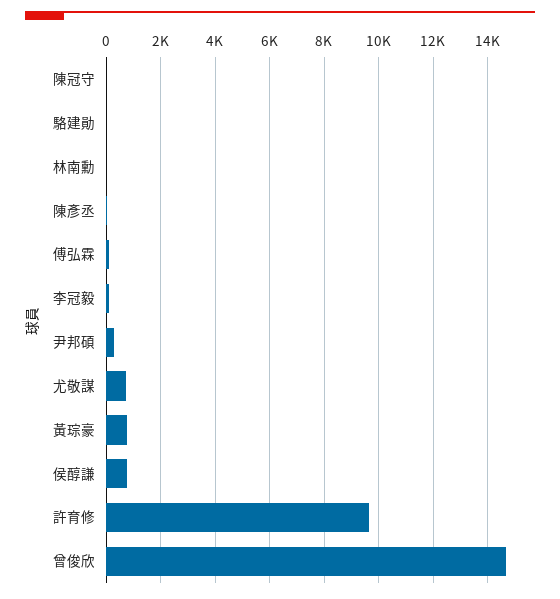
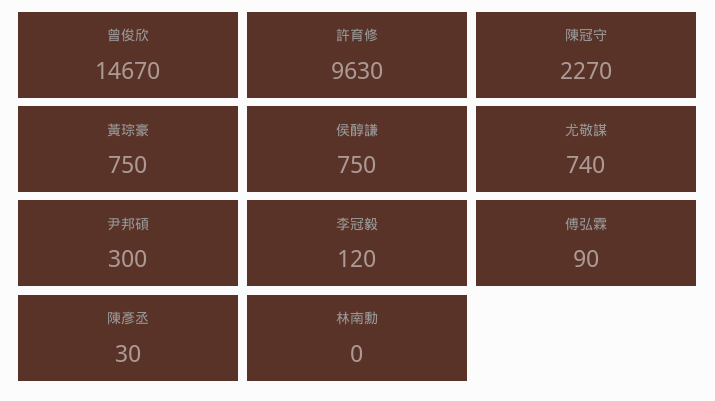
陳冠守: 0 -> 2270
駱建勛: 0 -> none

